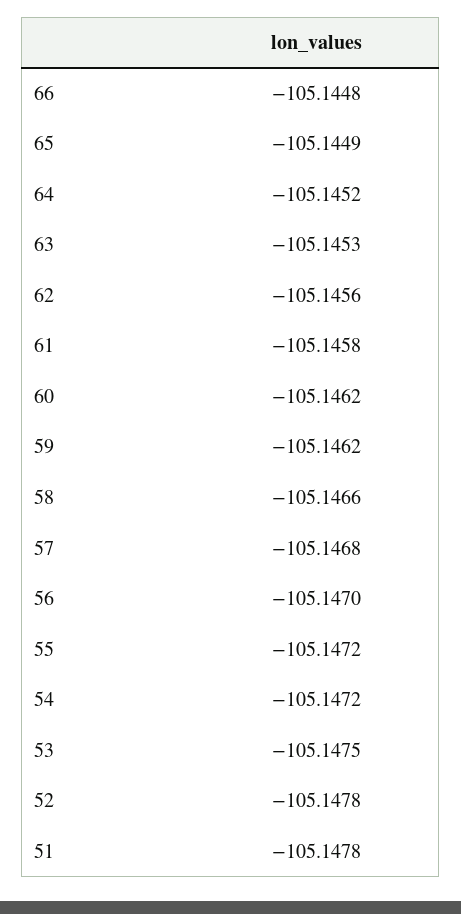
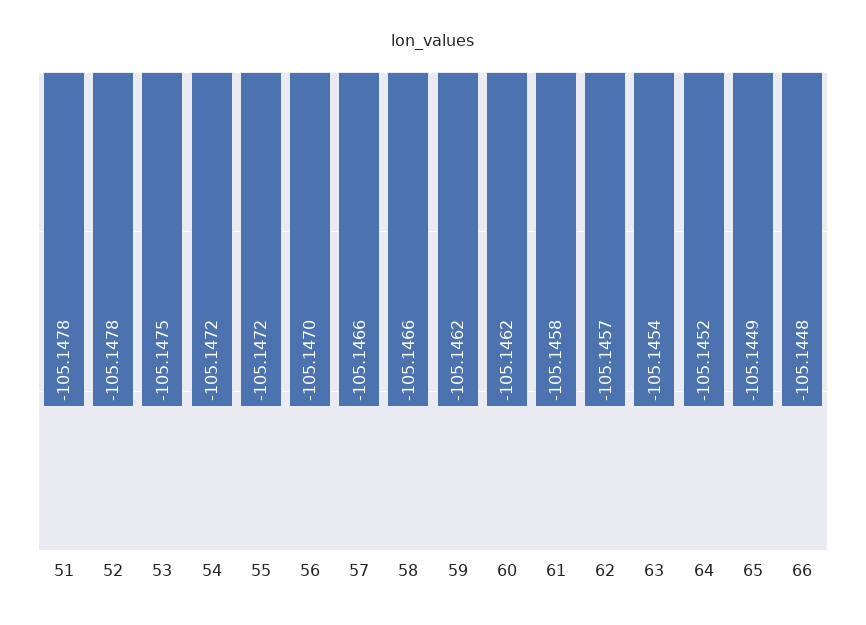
63: -105.1453 -> -105.1454
62: -105.1456 -> -105.1457
57: -105.1468 -> -105.1466

